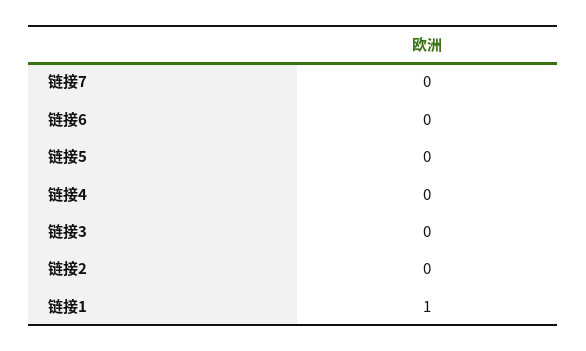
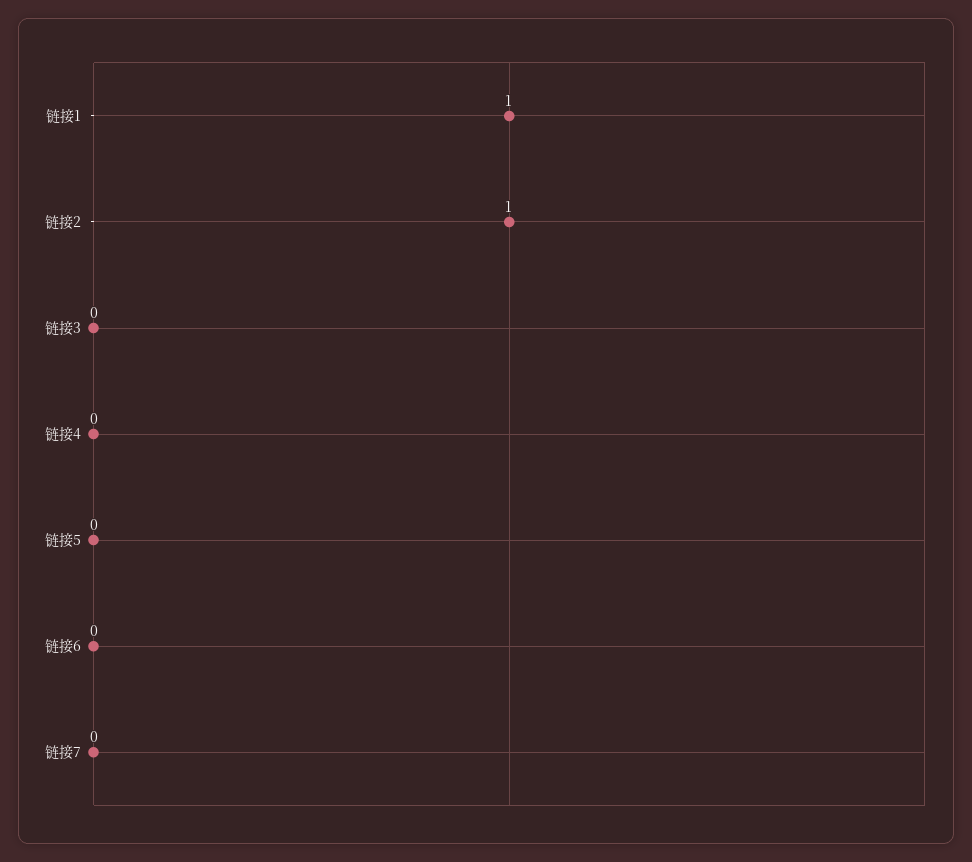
链接2: 0 -> 1

